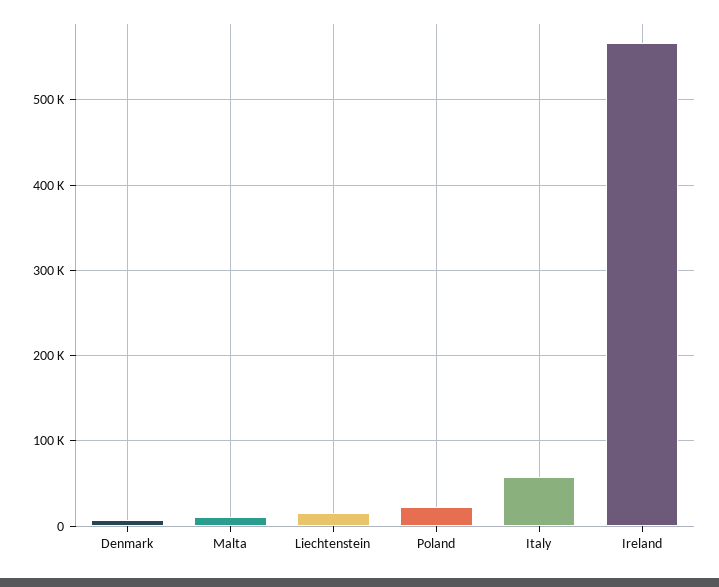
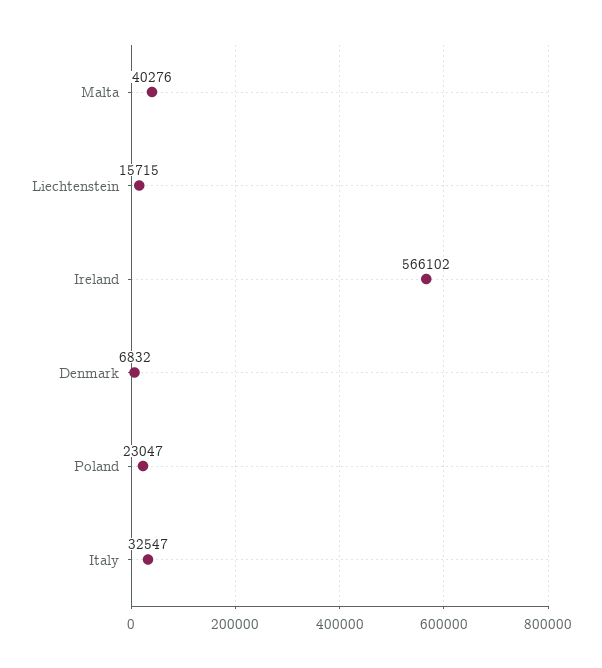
Malta: 10000 -> 40276
Italy: 60000 -> 32547

